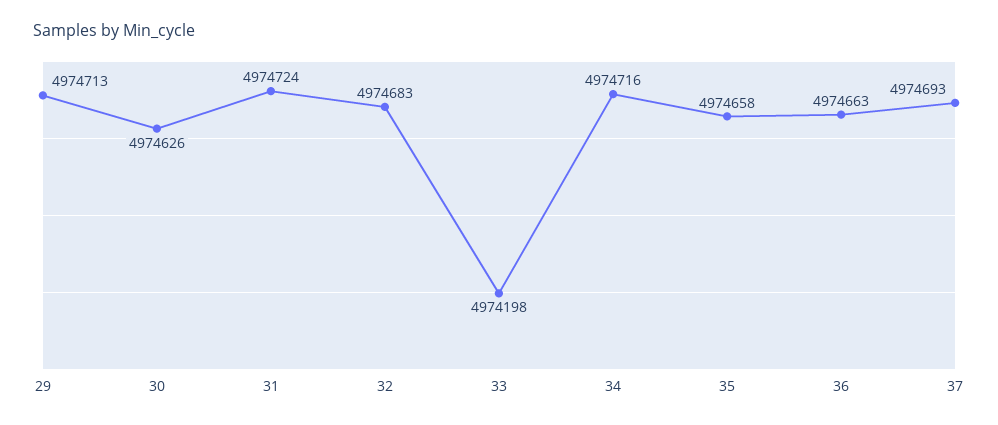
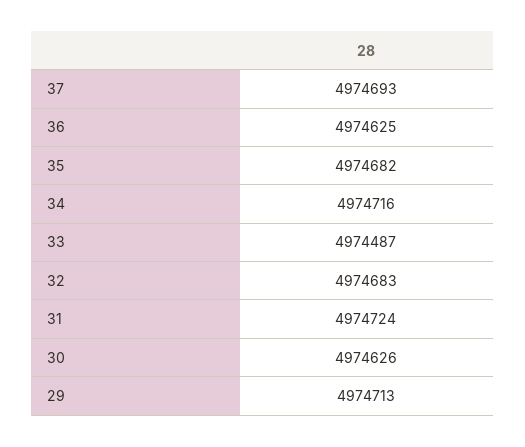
33: 4974198 -> 4974487
35: 4974658 -> 4974682
36: 4974663 -> 4974625

